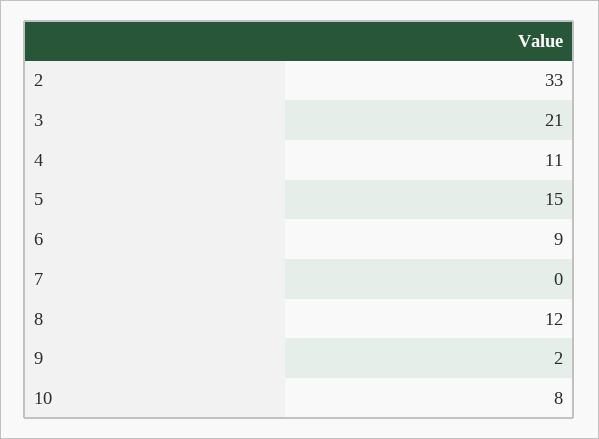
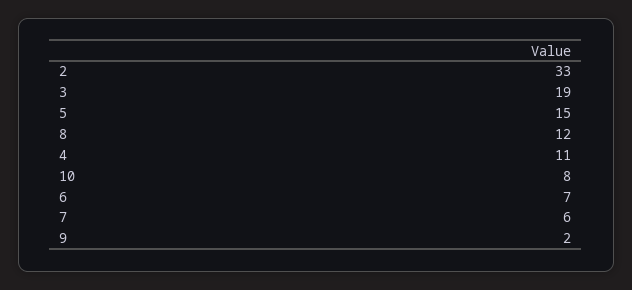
3: 21 -> 19
6: 9 -> 7
7: 0 -> 6

